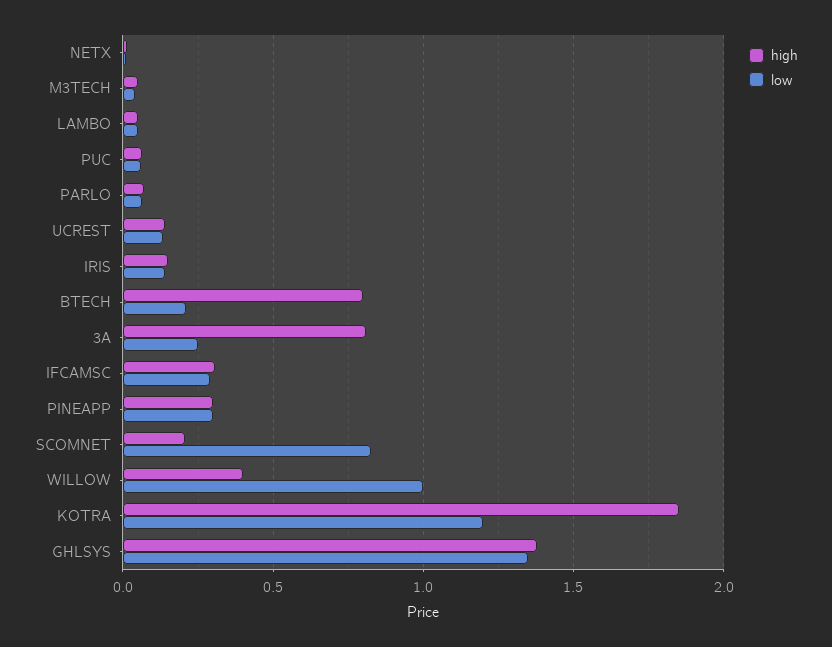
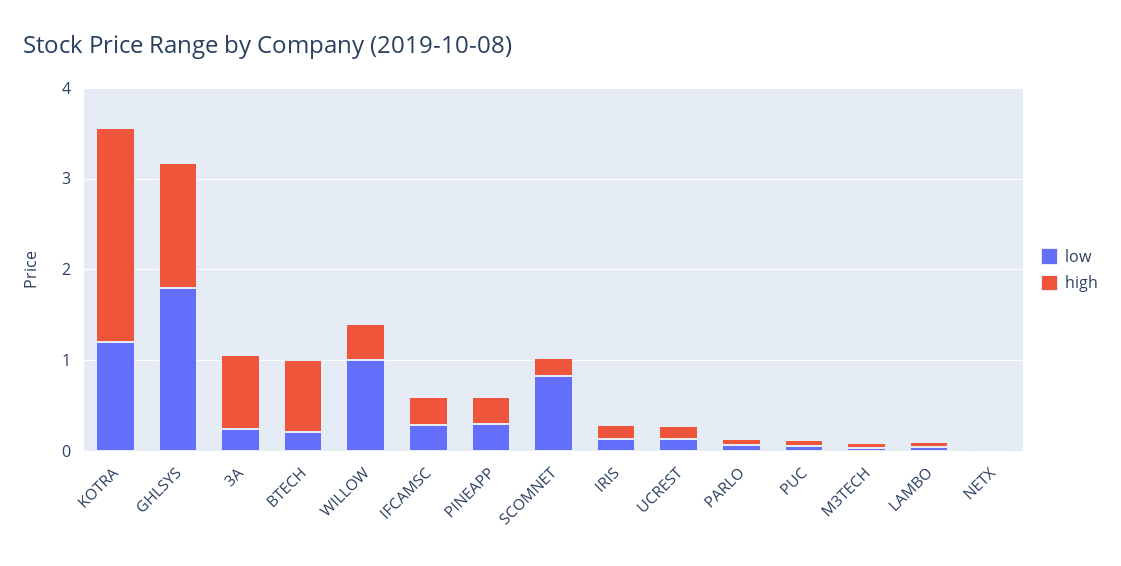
high, KOTRA: 1.85 -> 2.4
low, GHLSYS: 1.35 -> 1.8

